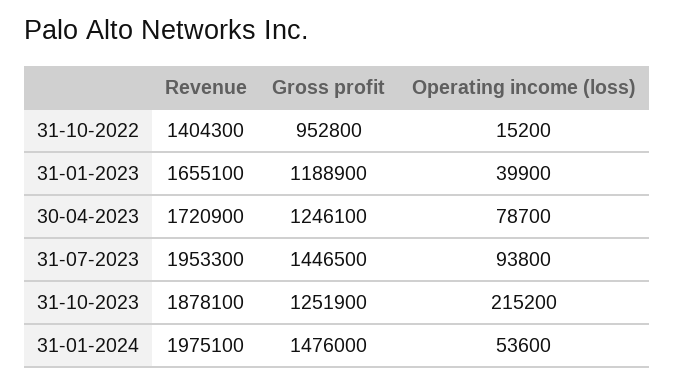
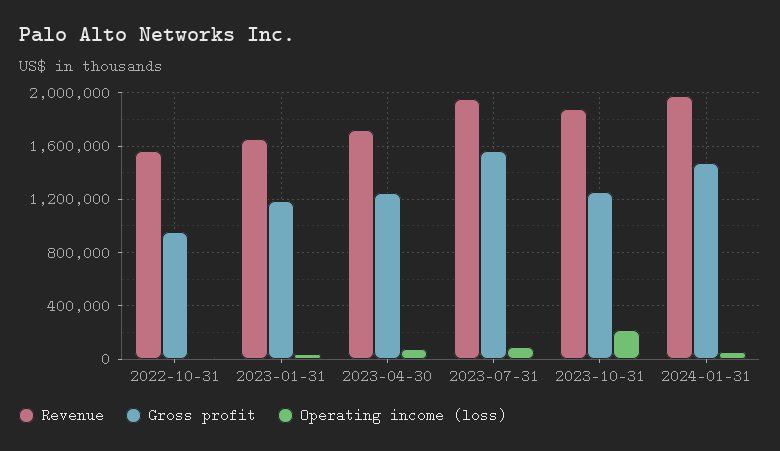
Revenue, 31-10-2022: 1404300 -> 1550000
Gross profit, 31-07-2023: 1446500 -> 1550000

